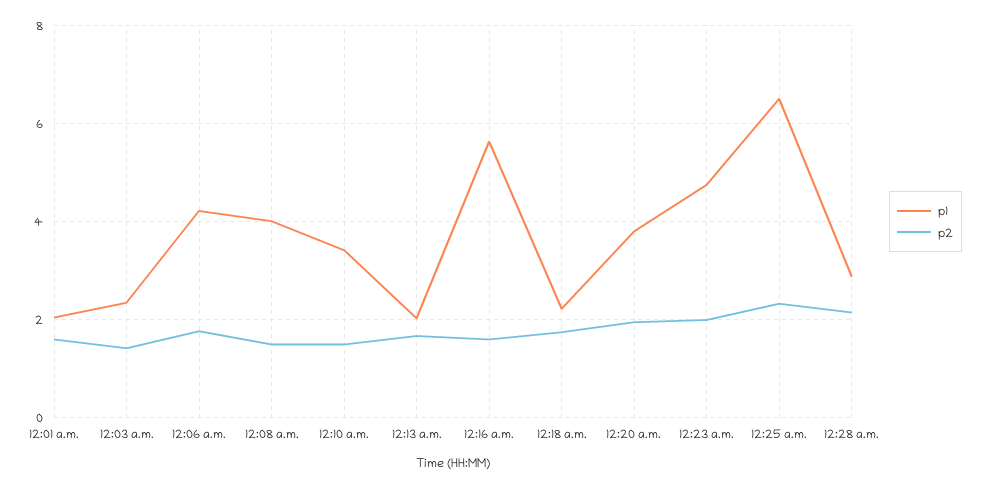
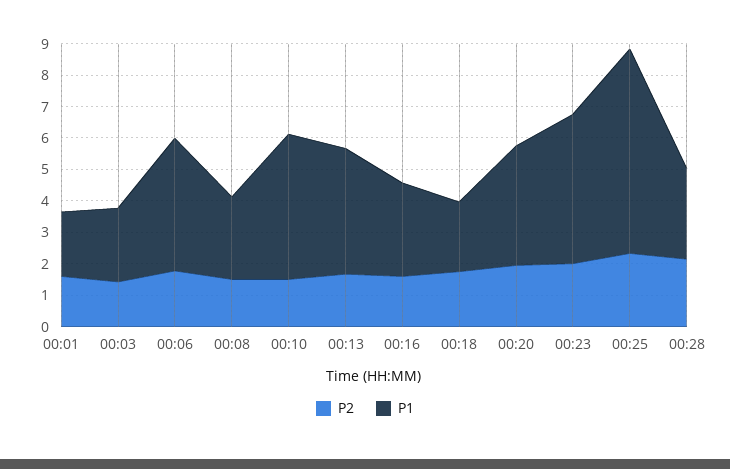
p1, 12:08 a.m.: 4 -> 2.5
p1, 12:10 a.m.: 3.4 -> 4.5
p1, 12:13 a.m.: 2 -> 4
p1, 12:16 a.m.: 5.6 -> 3

